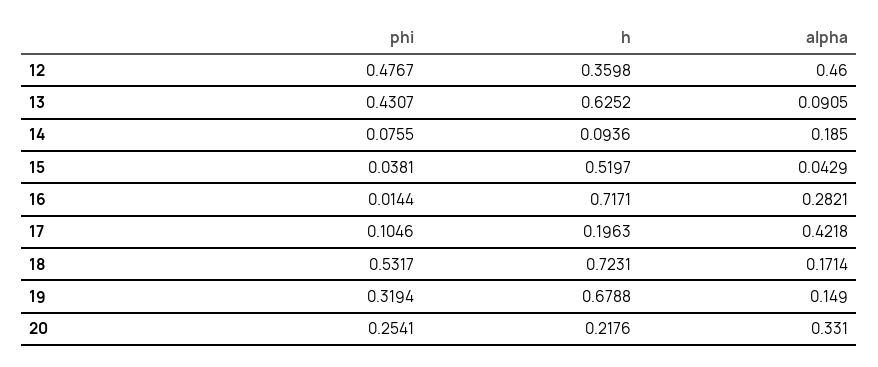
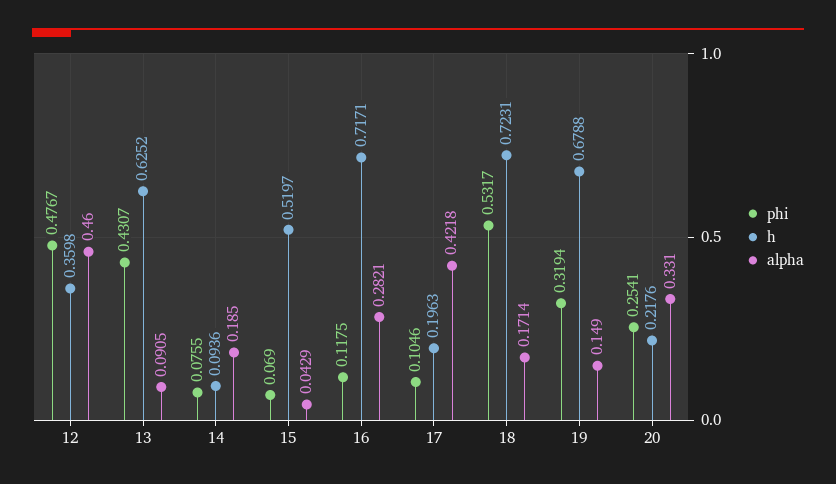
phi, 15: 0.0381 -> 0.069
phi, 16: 0.0144 -> 0.1175

